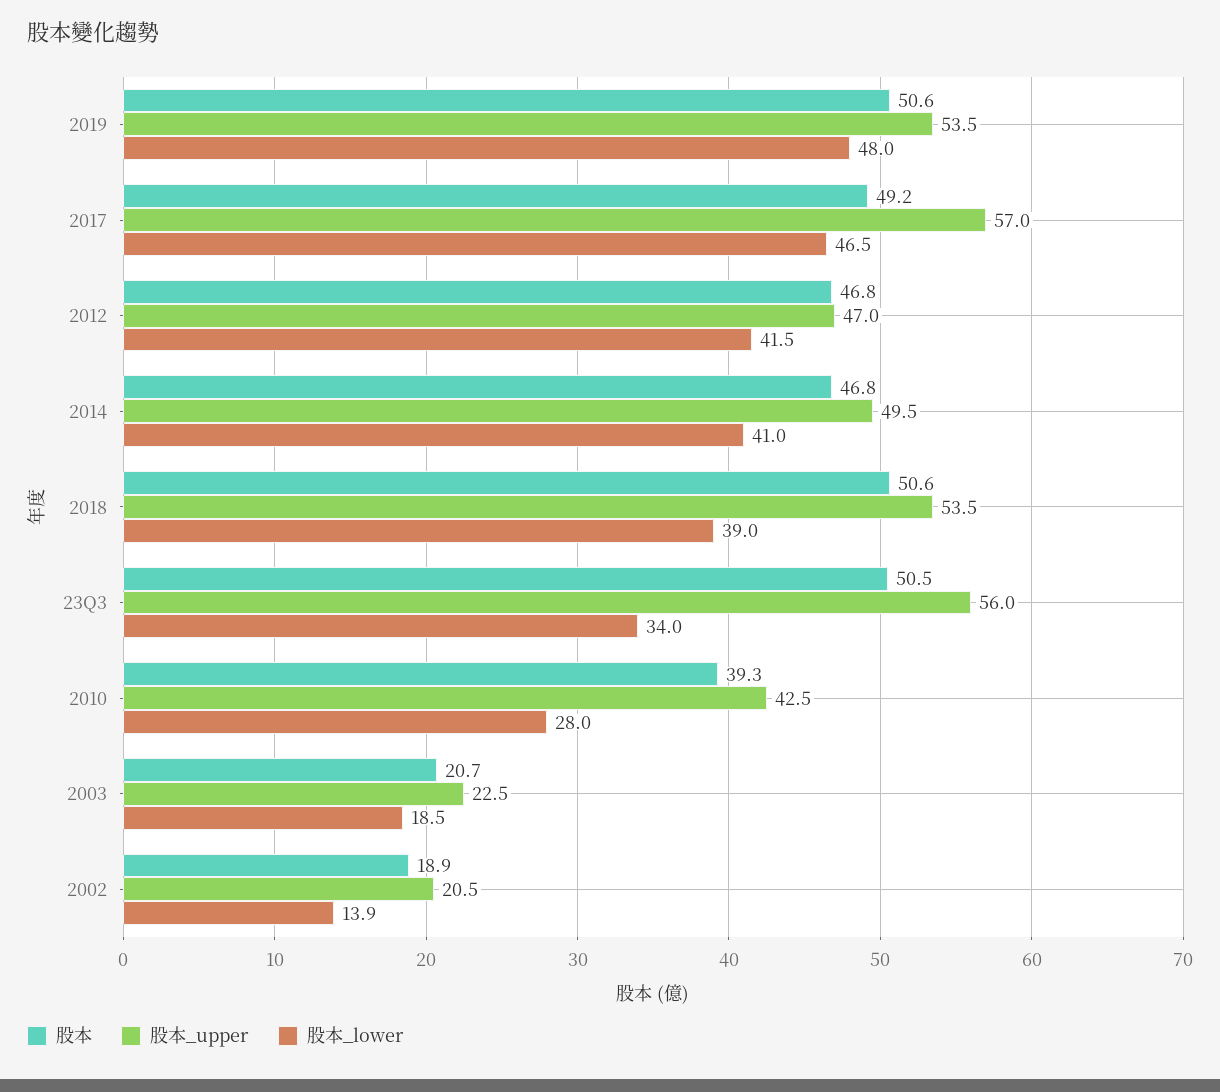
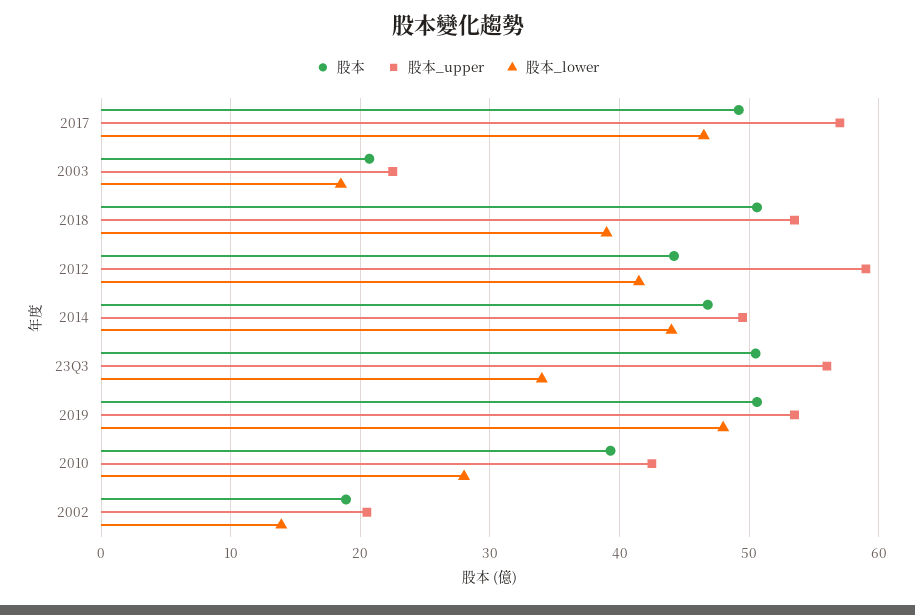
股本, 2012: 46.8 -> 44
股本_upper, 2012: 47 -> 59
股本_lower, 2014: 41 -> 44

